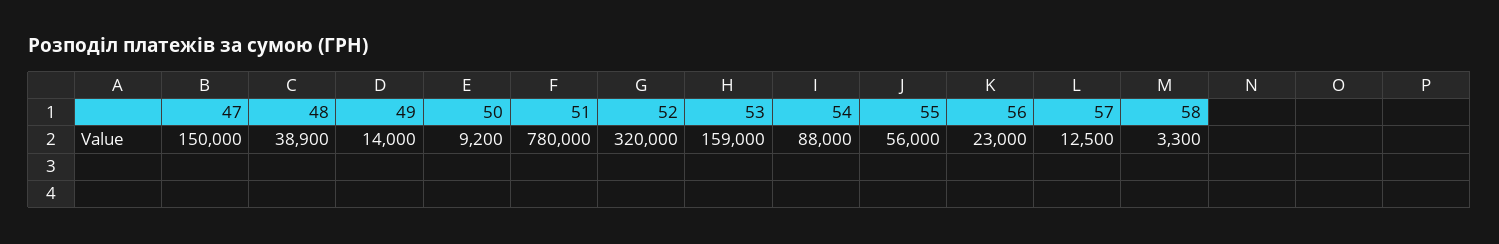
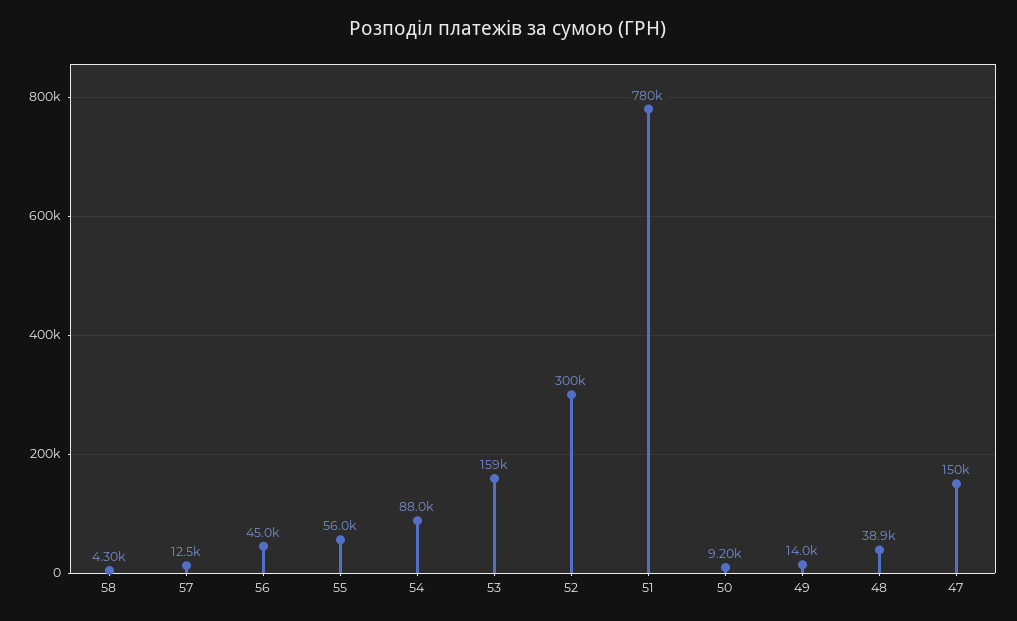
52: 320000 -> 300000
56: 23000 -> 45000
58: 3300 -> 4300

